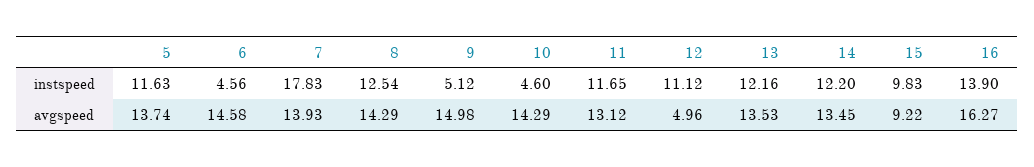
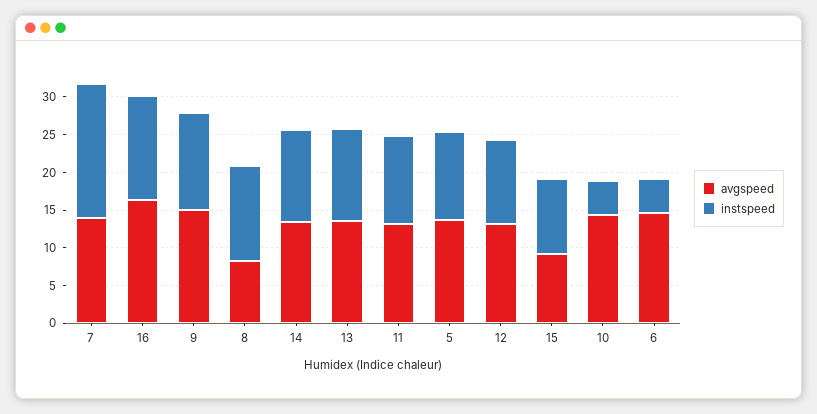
instspeed, 9: 5.12 -> 12.5
avgspeed, 8: 14.29 -> 7.5
avgspeed, 12: 4.96 -> 12.5

